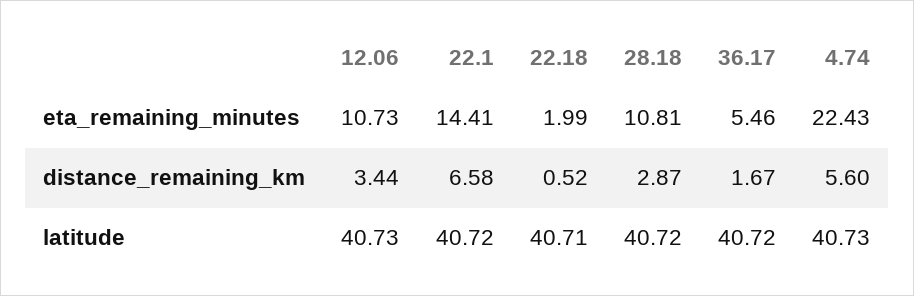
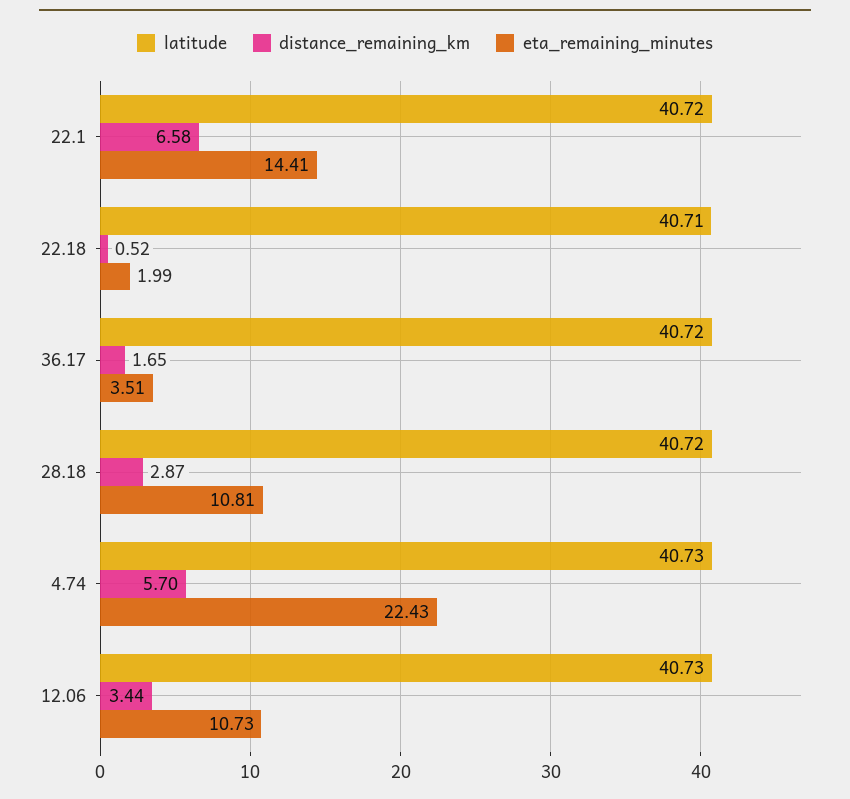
eta_remaining_minutes, 36.17: 5.46 -> 3.51
distance_remaining_km, 36.17: 1.67 -> 1.65
distance_remaining_km, 4.74: 5.6 -> 5.7

